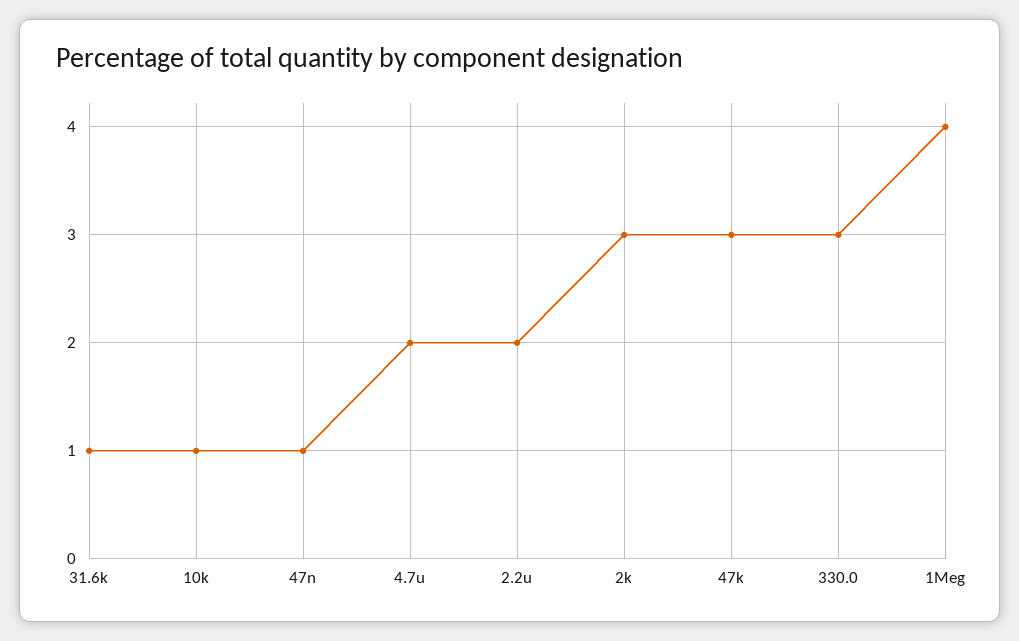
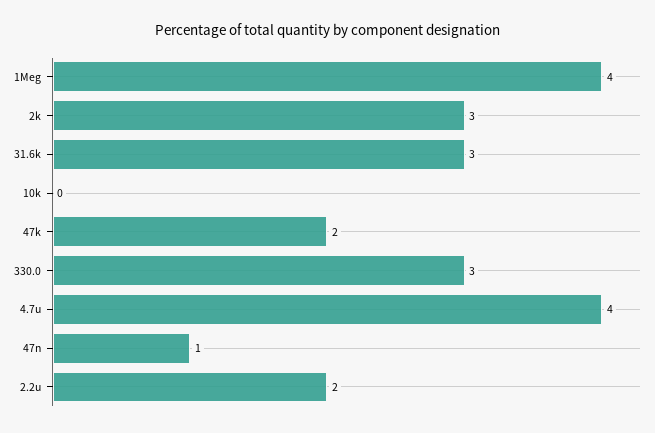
31.6k: 1 -> 3
10k: 1 -> 0
4.7u: 2 -> 4
47k: 3 -> 2

